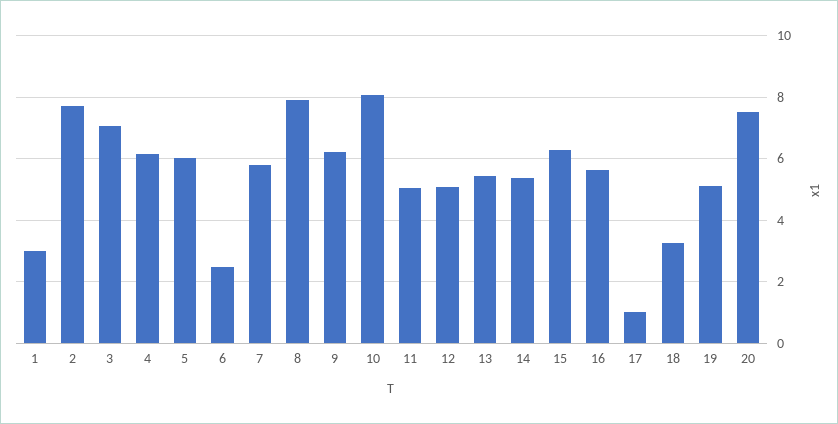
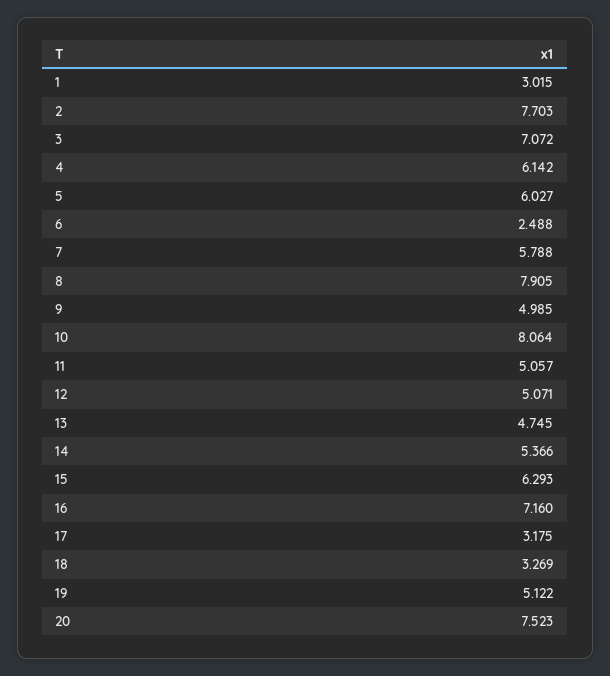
9: 6.2 -> 4.985
13: 5.4 -> 4.745
16: 5.6 -> 7.16
17: 1 -> 3.175

